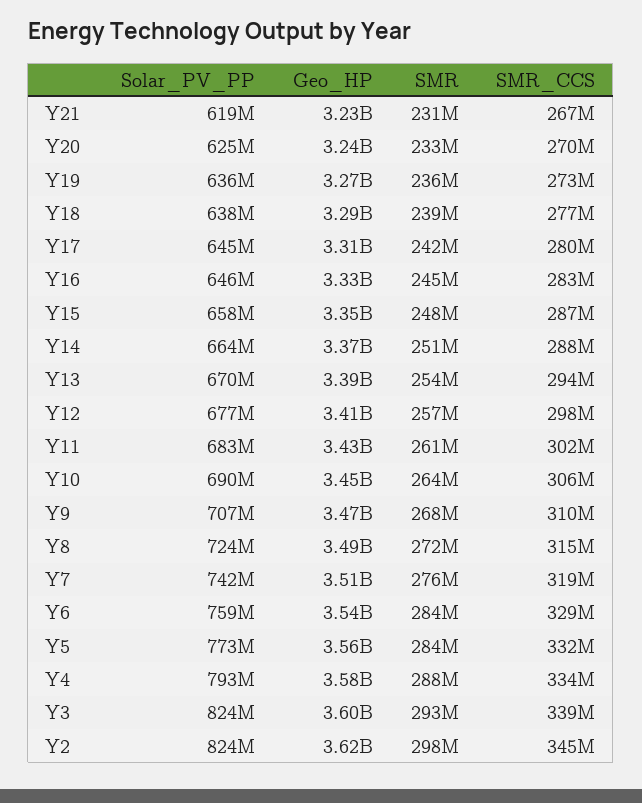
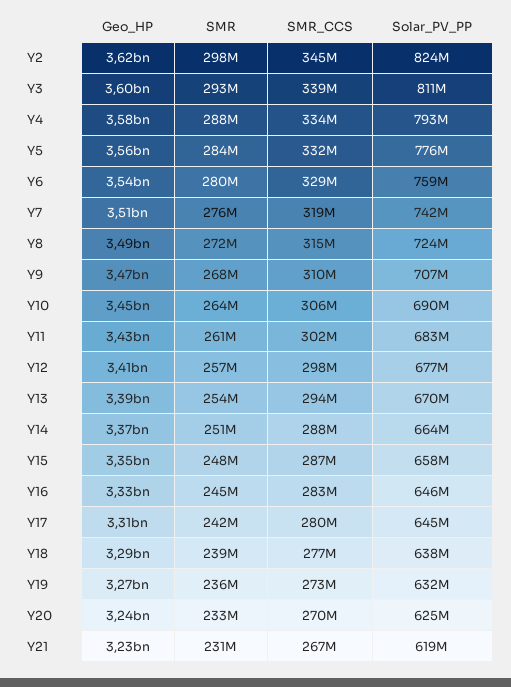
Solar_PV_PP, Y19: 636000000 -> 632000000
SMR, Y6: 284000000 -> 280000000
Solar_PV_PP, Y5: 773000000 -> 776000000
Solar_PV_PP, Y3: 824000000 -> 811000000

